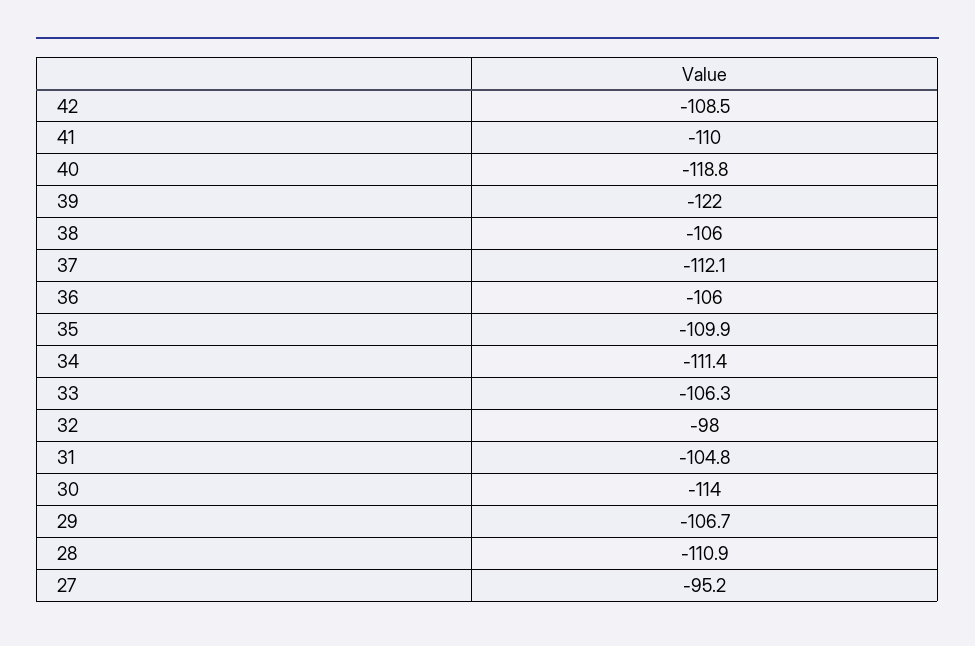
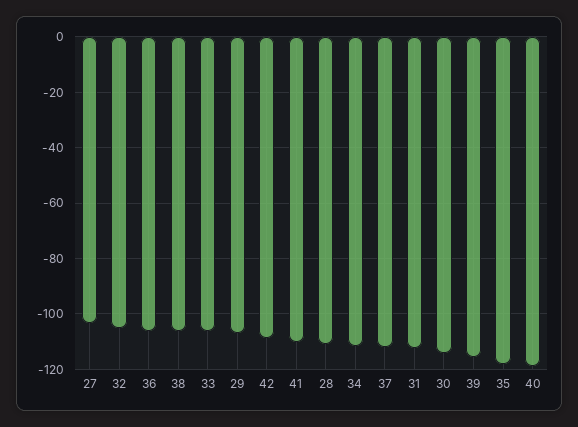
39: -122 -> -115
35: -109.9 -> -117.5
32: -98 -> -105
31: -104.8 -> -112.5
27: -95.2 -> -102.5

